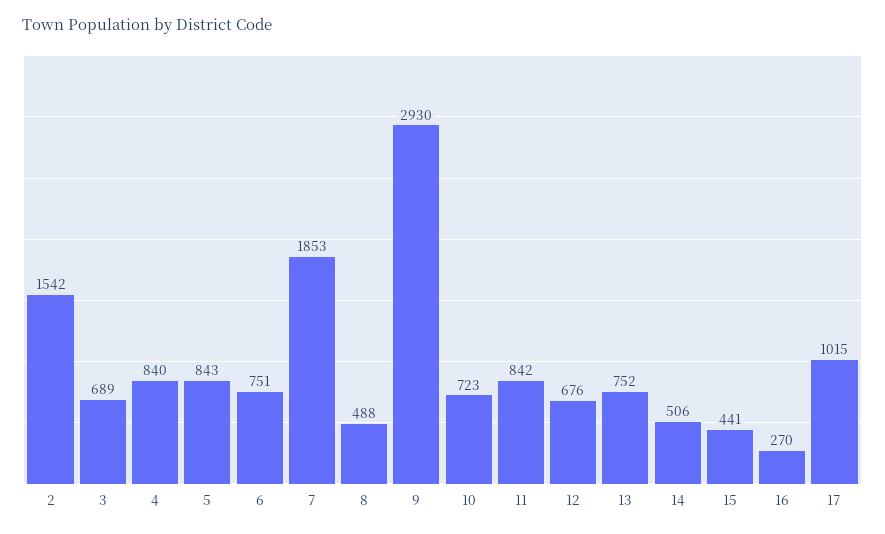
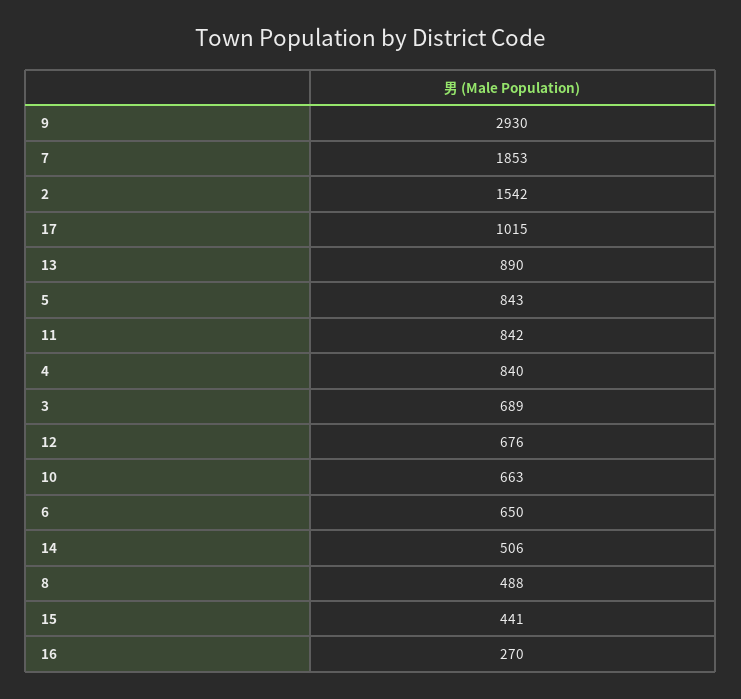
6: 751 -> 650
10: 723 -> 663
13: 752 -> 890

